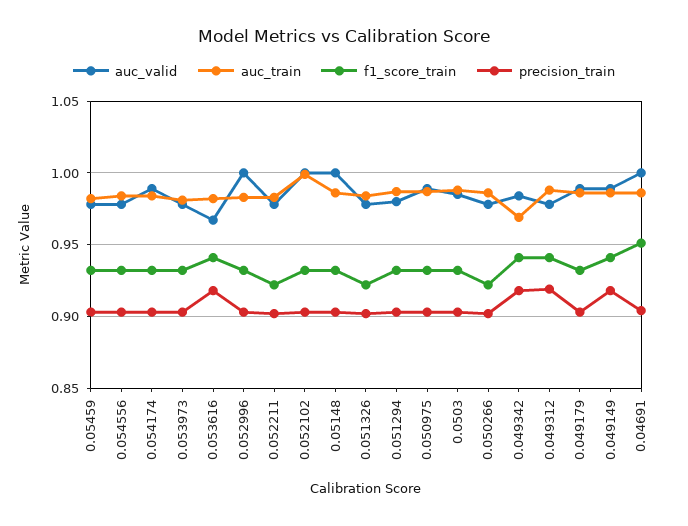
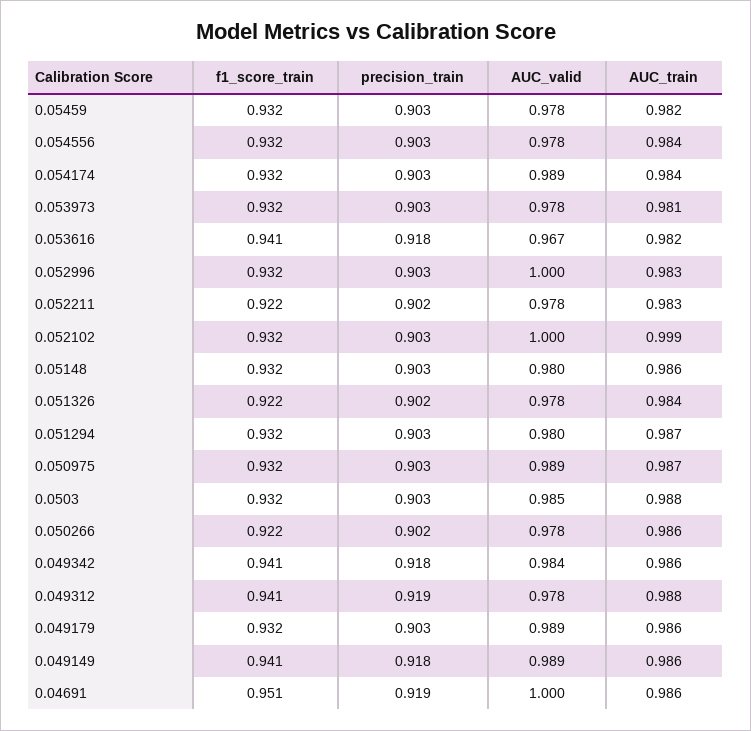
auc_valid, 0.05148: 1 -> 0.98
auc_train, 0.049342: 0.97 -> 0.986
precision_train, 0.04691: 0.905 -> 0.919

